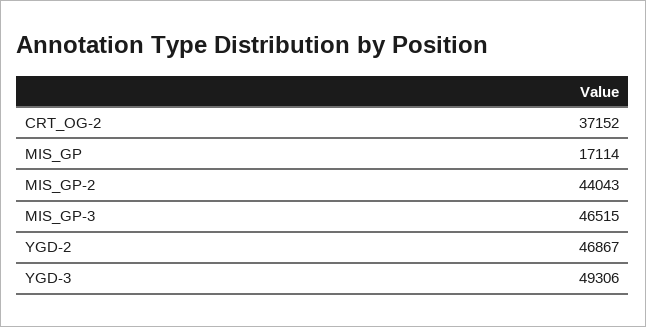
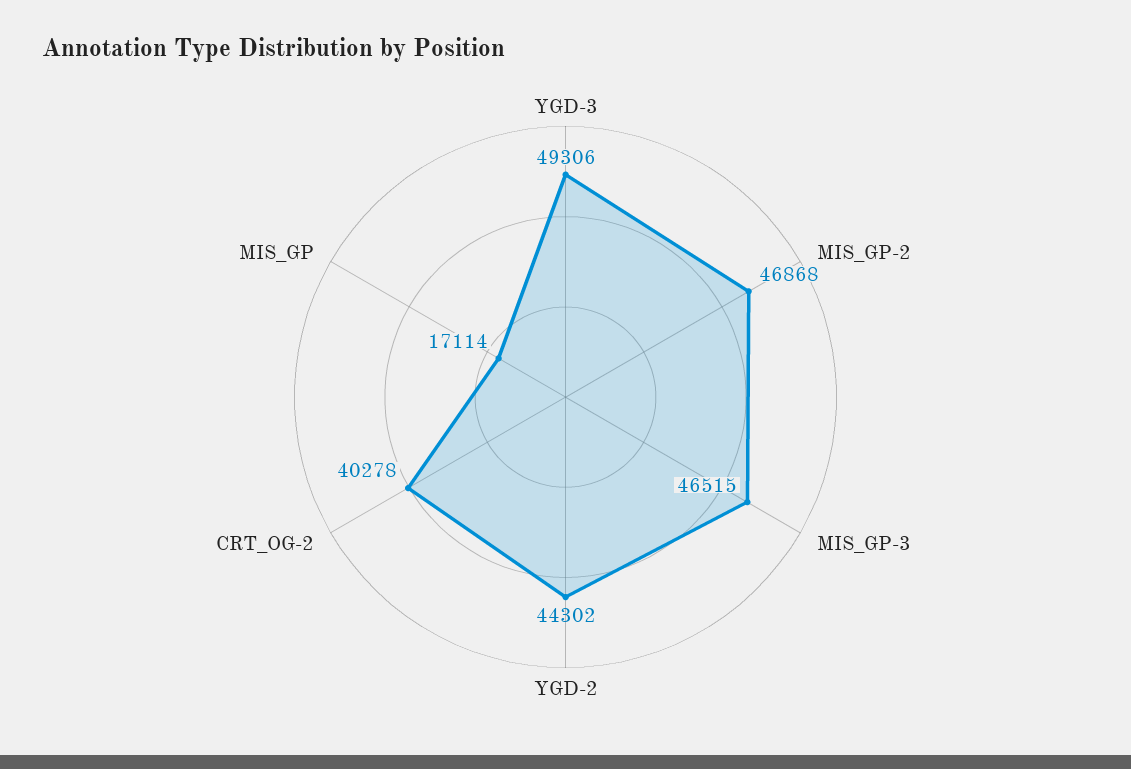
CRT_OG-2: 37152 -> 40278
MIS_GP-2: 44043 -> 46868
YGD-2: 46867 -> 44302

